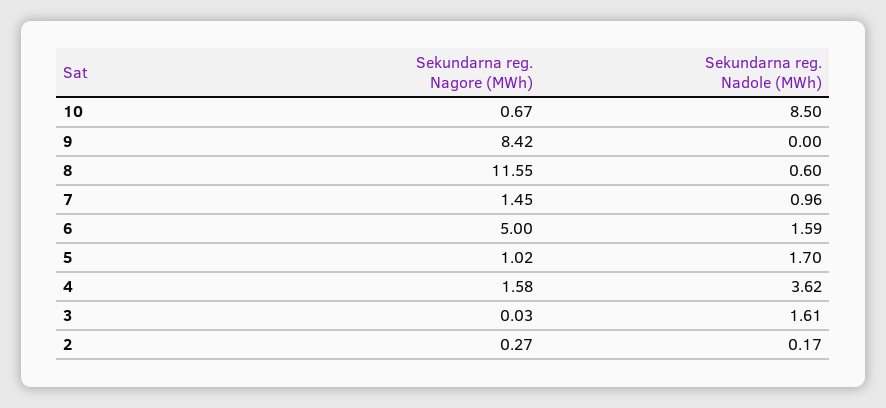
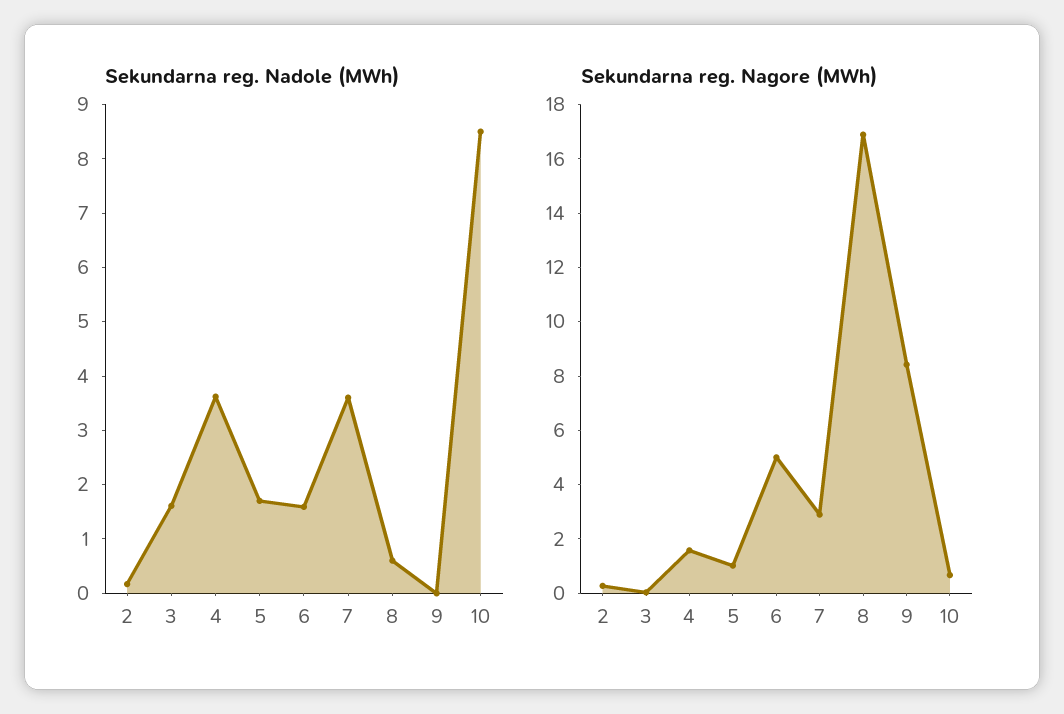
Sekundarna reg. Nagore (MWh), 8: 11.55 -> 17
Sekundarna reg. Nagore (MWh), 7: 1.45 -> 3
Sekundarna reg. Nadole (MWh), 7: 0.96 -> 3.6

